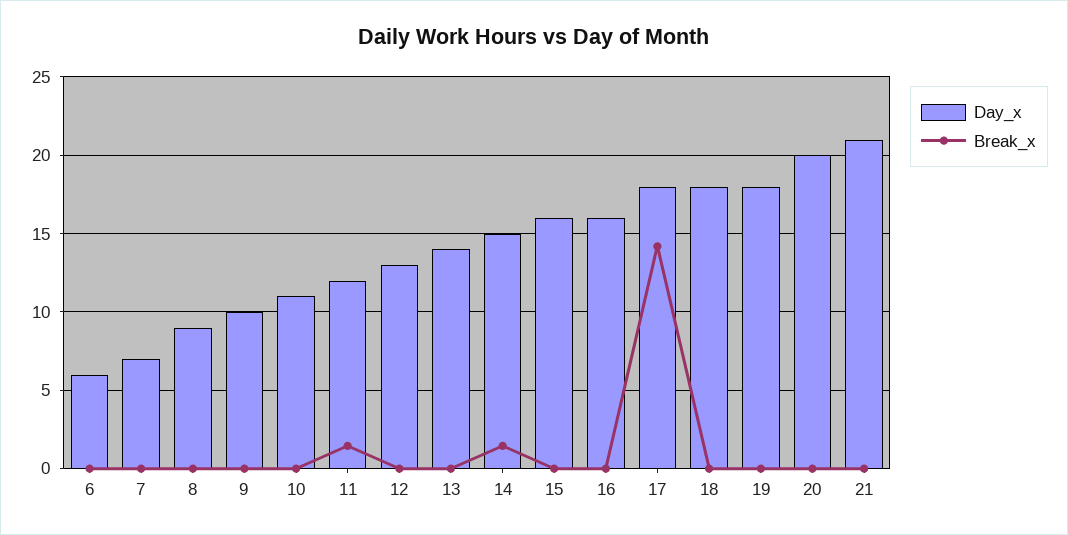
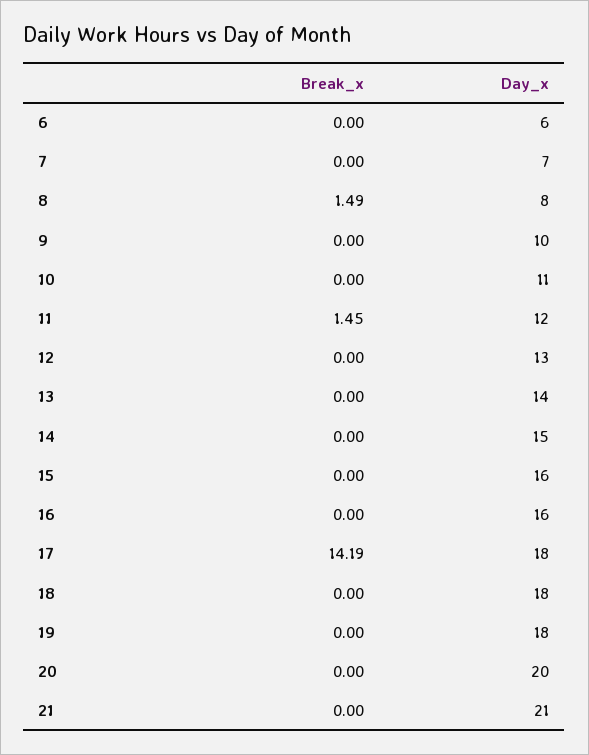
Day_x, 8: 9 -> 8
Break_x, 8: 0 -> 1.49
Break_x, 14: 1.5 -> 0

